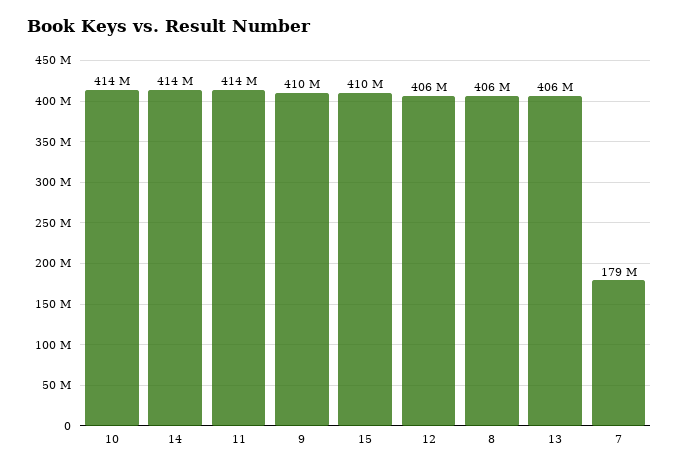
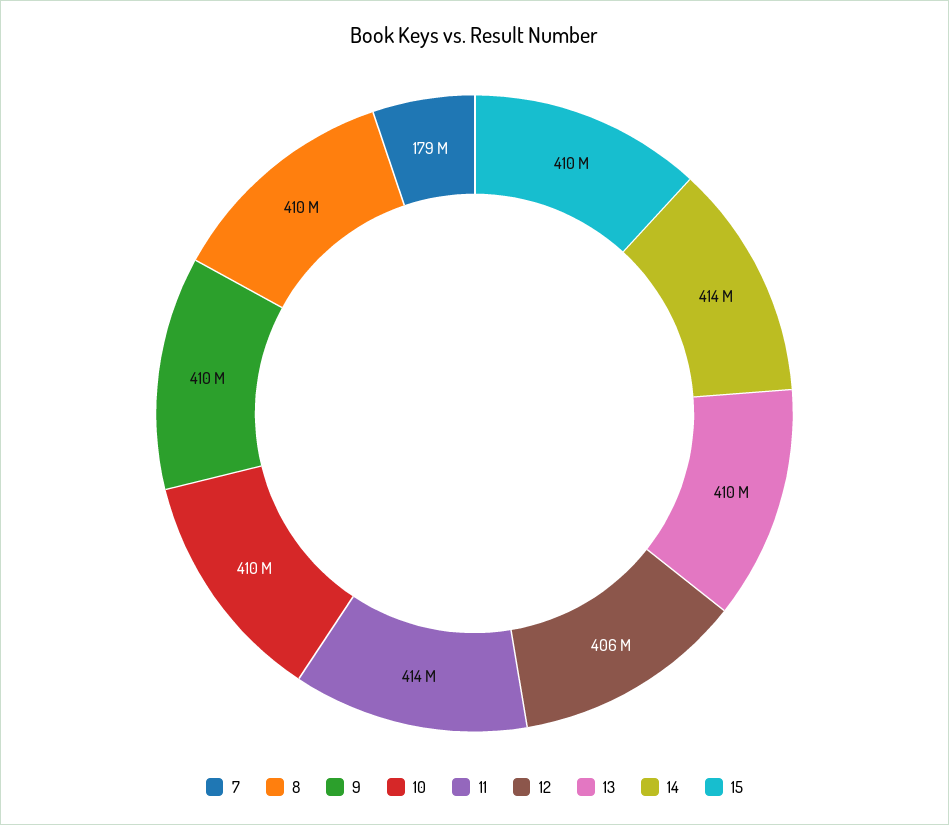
10: 414000000 -> 410000000
8: 406000000 -> 410000000
13: 406000000 -> 410000000

